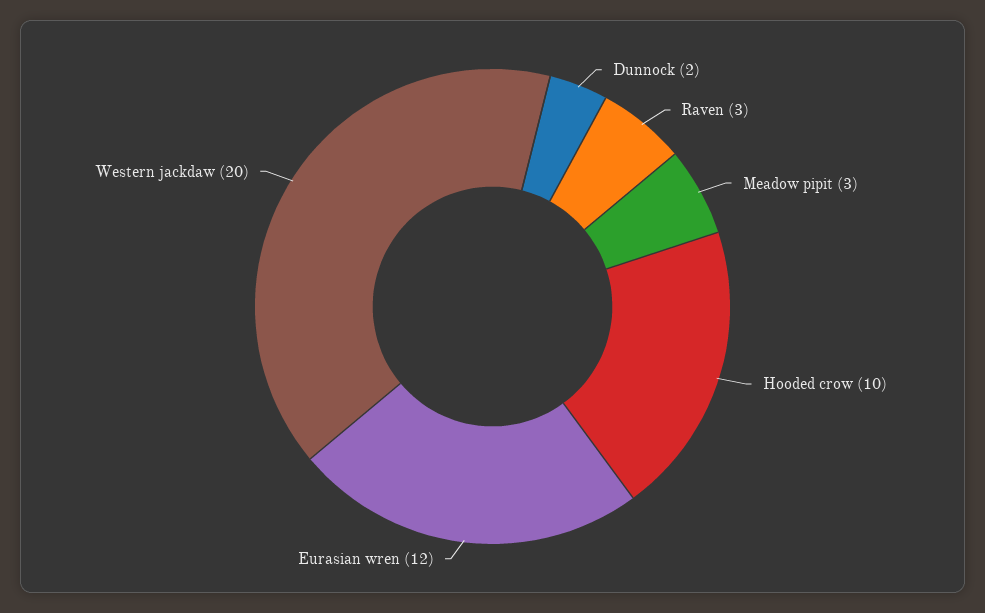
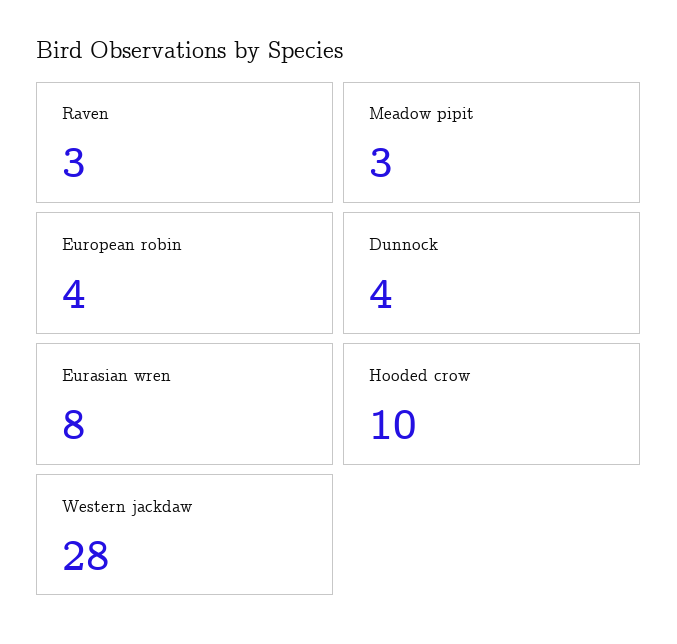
Dunnock: 2 -> 4
Eurasian wren: 12 -> 8
Western jackdaw: 20 -> 28
European robin: none -> 4

